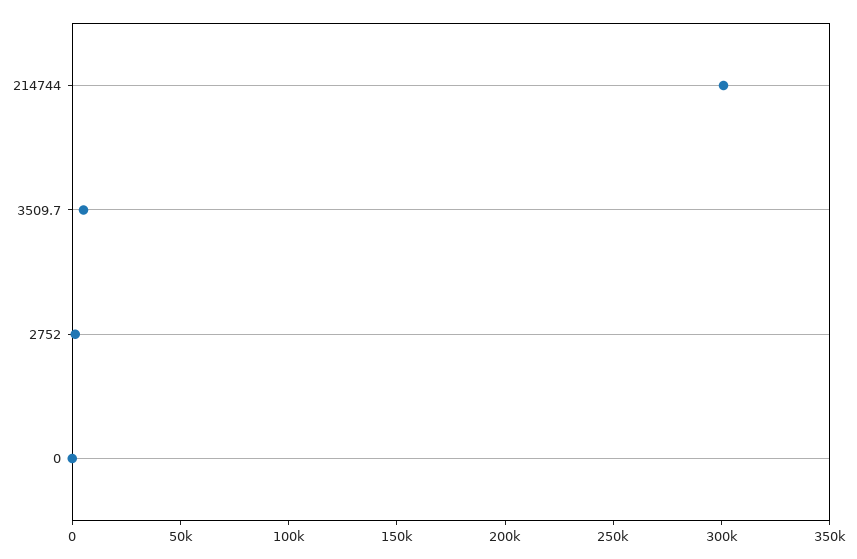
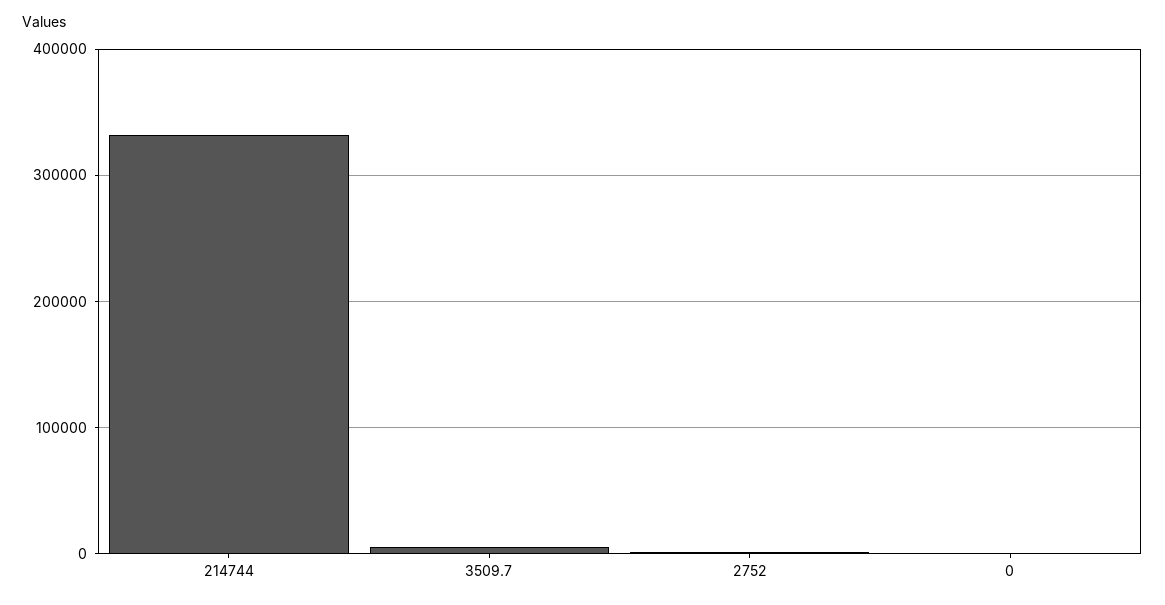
214744: 300000 -> 330000

